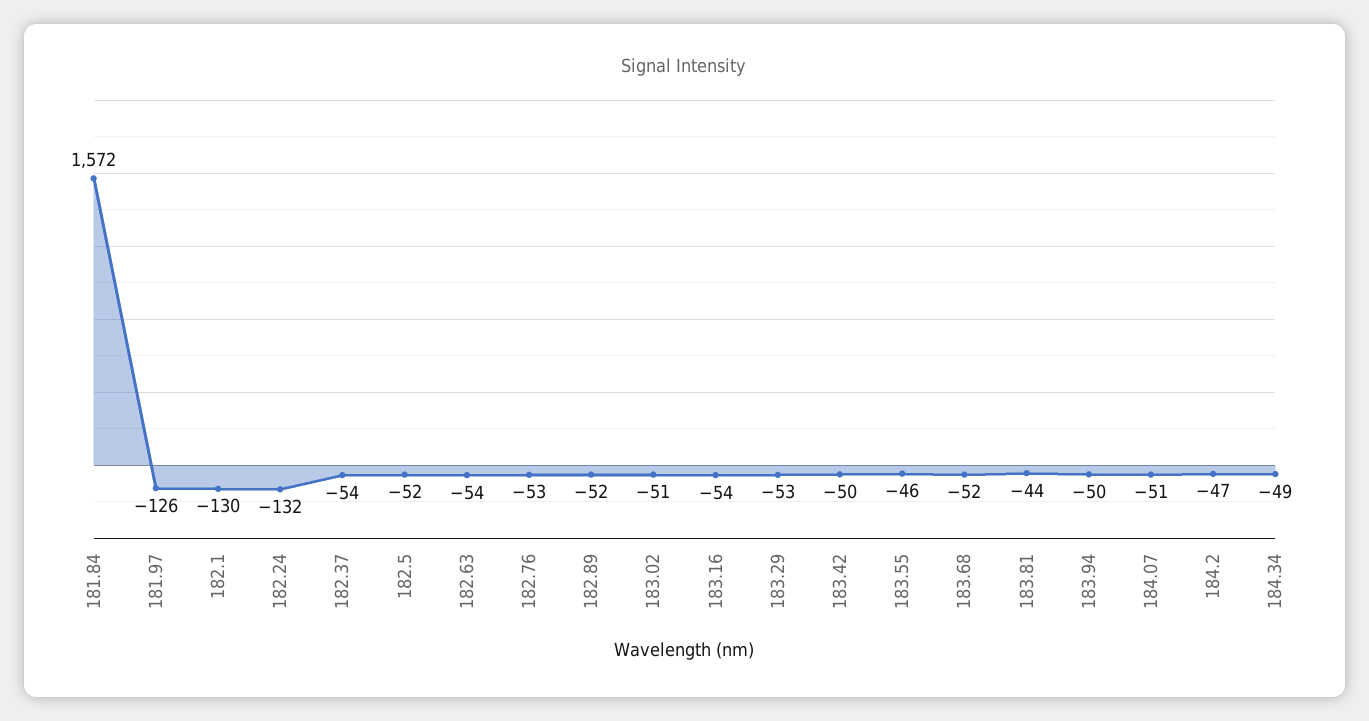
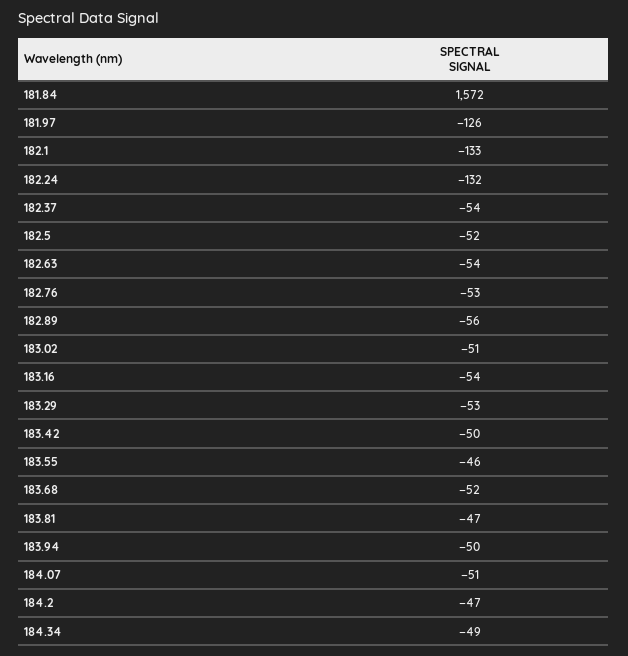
182.1: -130 -> -133
182.89: -52 -> -56
183.81: -44 -> -47

